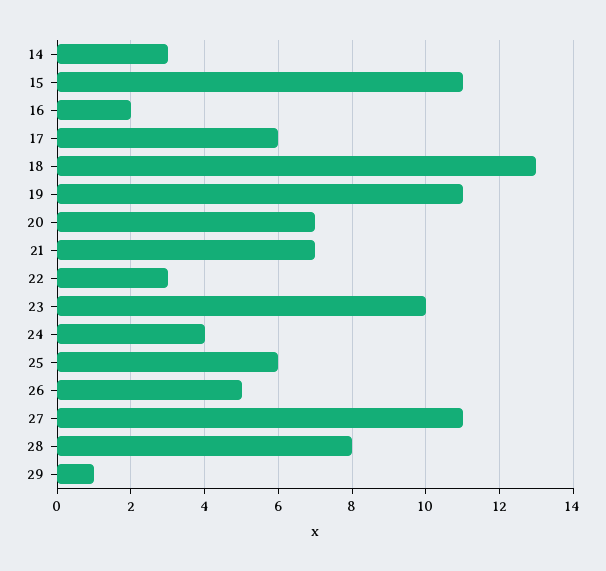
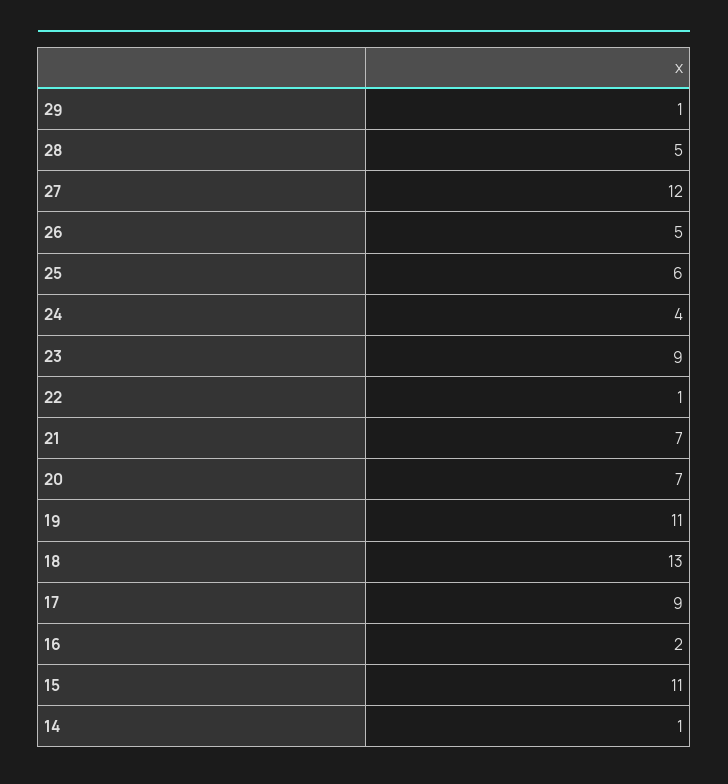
14: 3 -> 1
17: 6 -> 9
22: 3 -> 1
23: 10 -> 9
27: 11 -> 12
28: 8 -> 5

